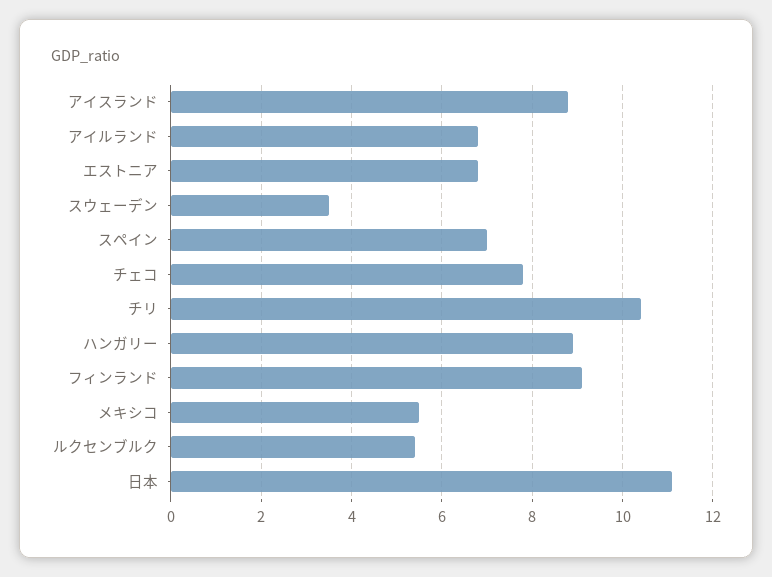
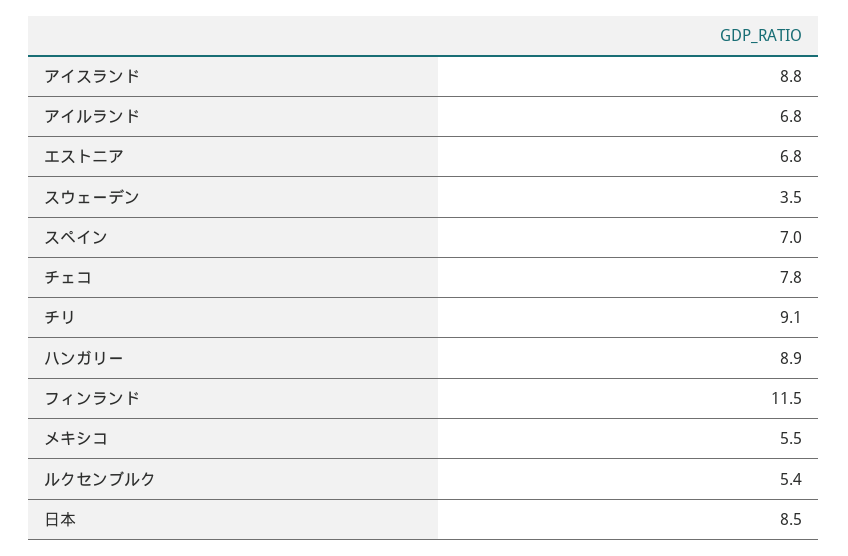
チリ: 10.5 -> 9.1
フィンランド: 9 -> 11.5
日本: 11 -> 8.5

